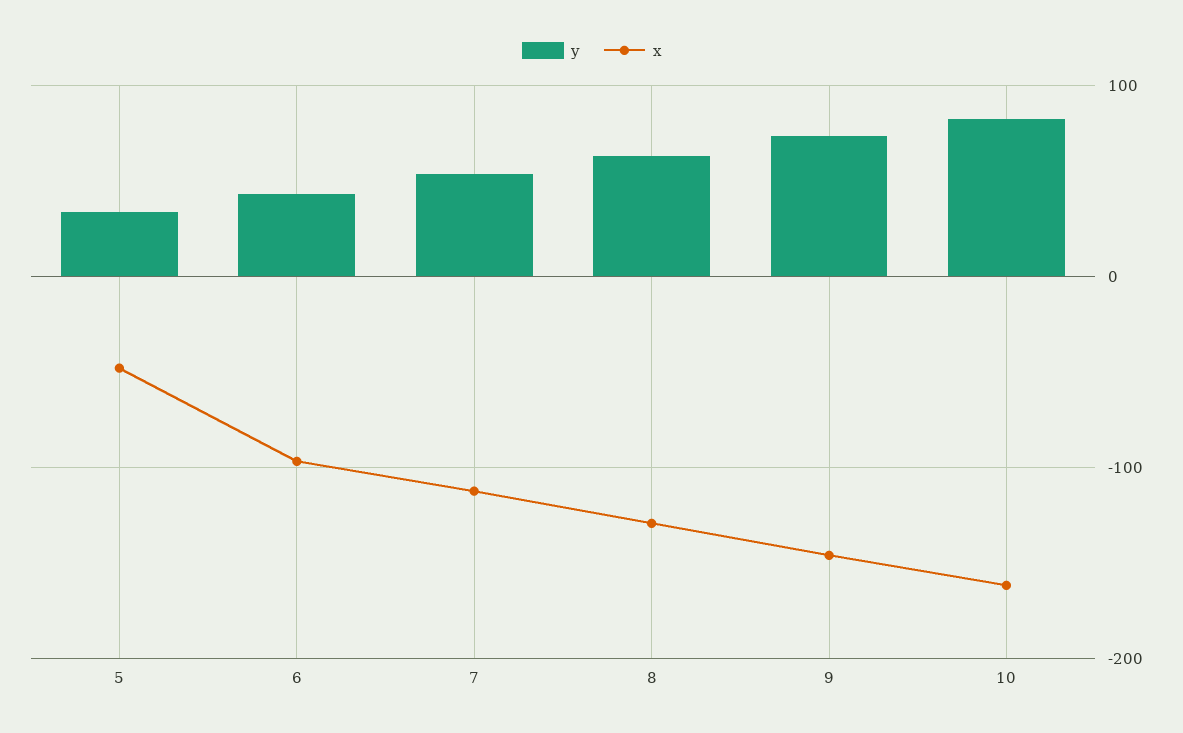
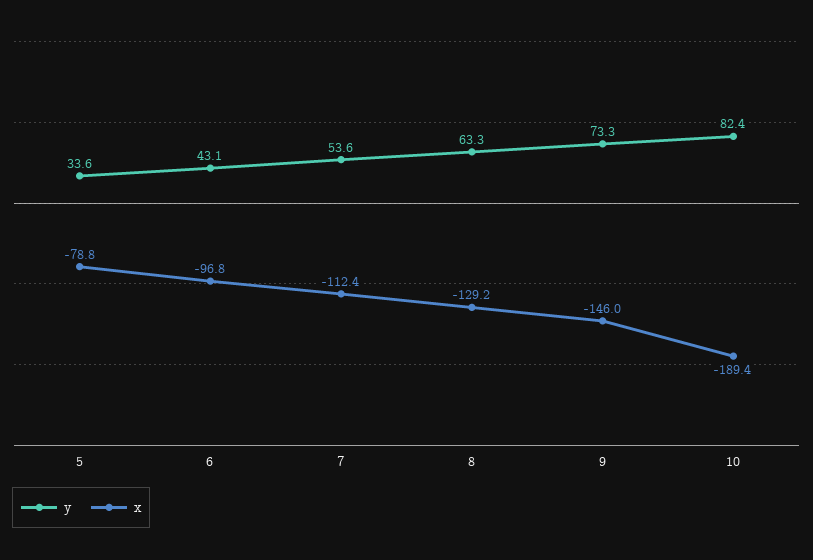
x, 5: -50 -> -78.8
x, 10: -160 -> -189.4

